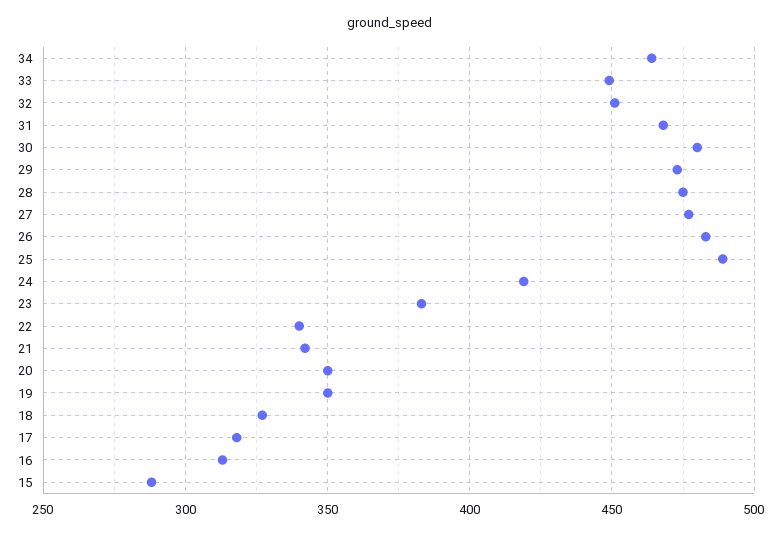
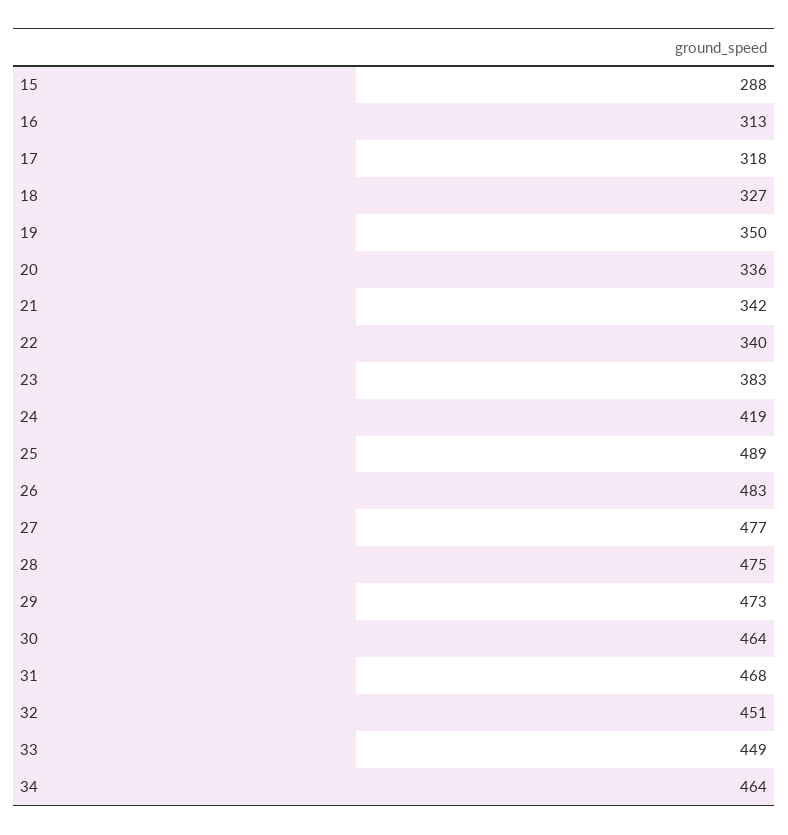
30: 480 -> 464
20: 350 -> 336

